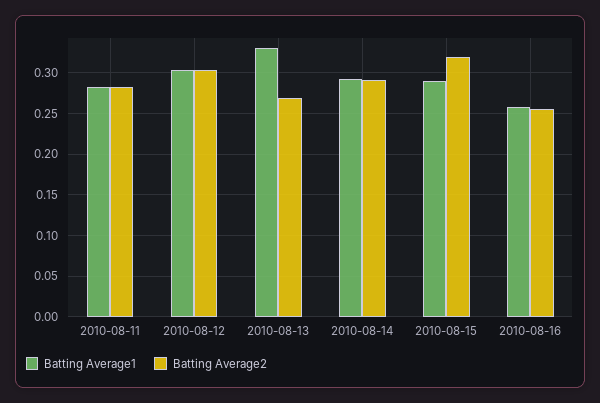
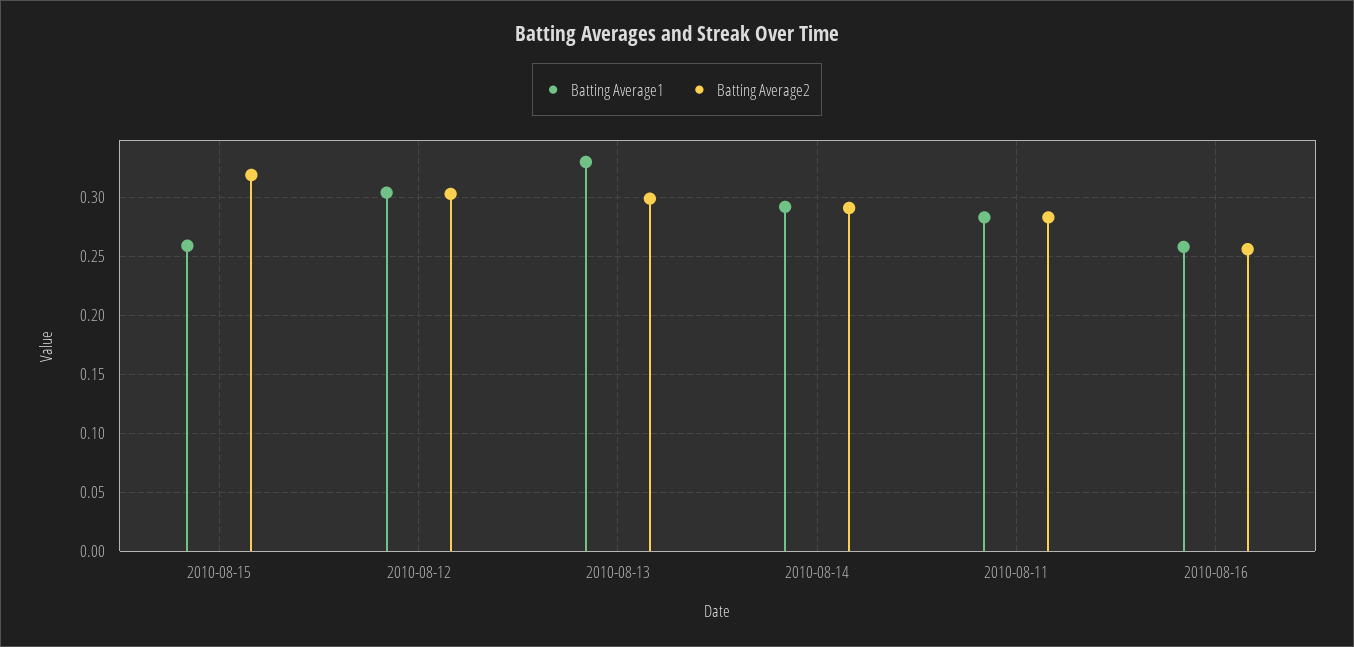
Batting Average2, 2010-08-13: 0.27 -> 0.3
Batting Average1, 2010-08-15: 0.29 -> 0.26

